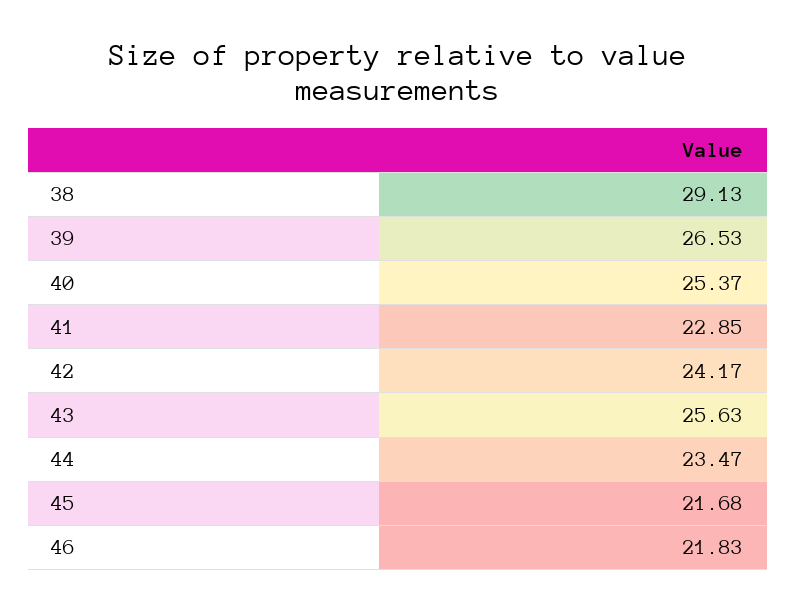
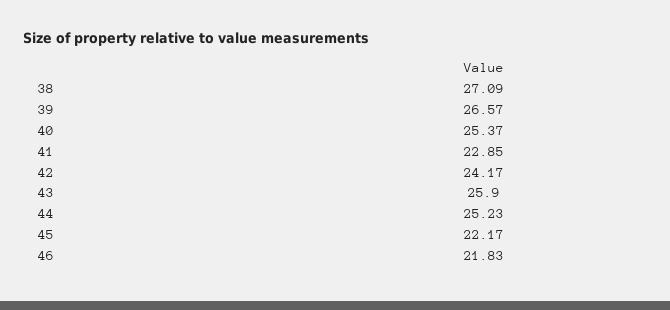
38: 29.13 -> 27.09
39: 26.53 -> 26.57
43: 25.63 -> 25.9
44: 23.47 -> 25.23
45: 21.68 -> 22.17

